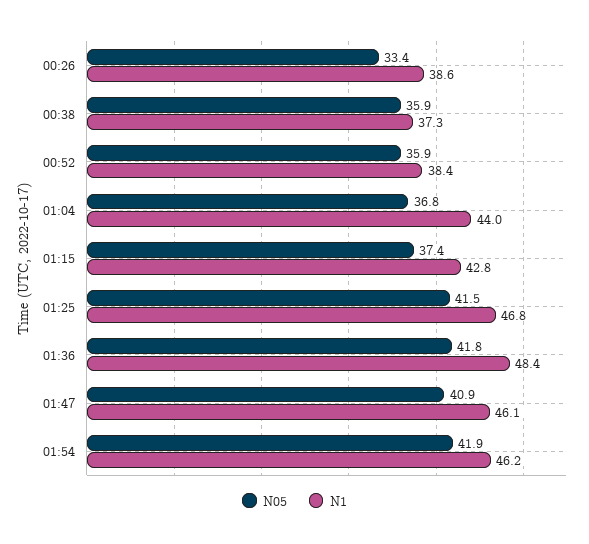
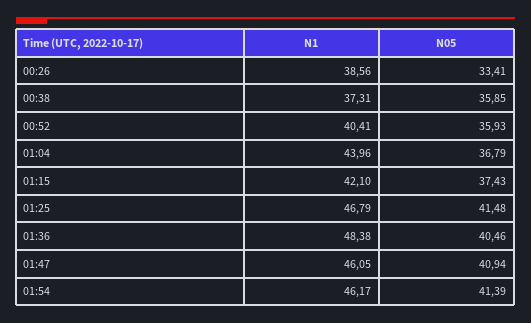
N1, 00:52: 38.4 -> 40.41
N1, 01:15: 42.8 -> 42.1
N05, 01:36: 41.8 -> 40.46
N05, 01:54: 41.9 -> 41.39

